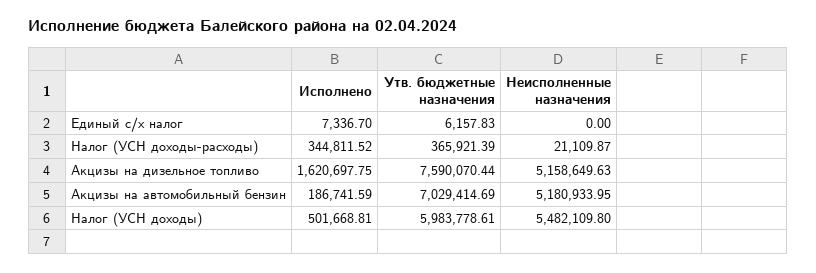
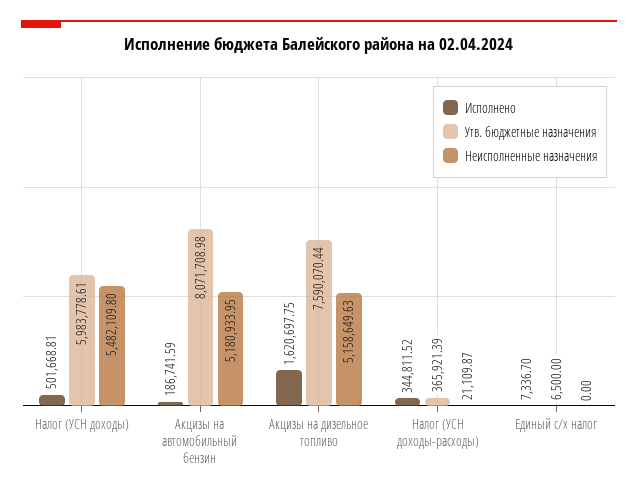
Утв. бюджетные назначения, Единый с/х налог: 6157.83 -> 6500
Утв. бюджетные назначения, Акцизы на автомобильный бензин: 7029414.69 -> 8071708.98

